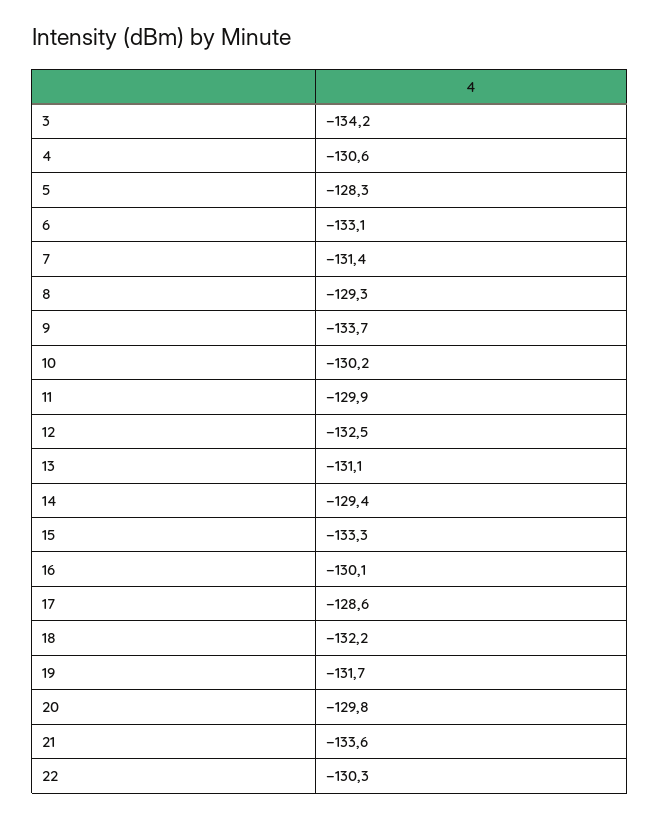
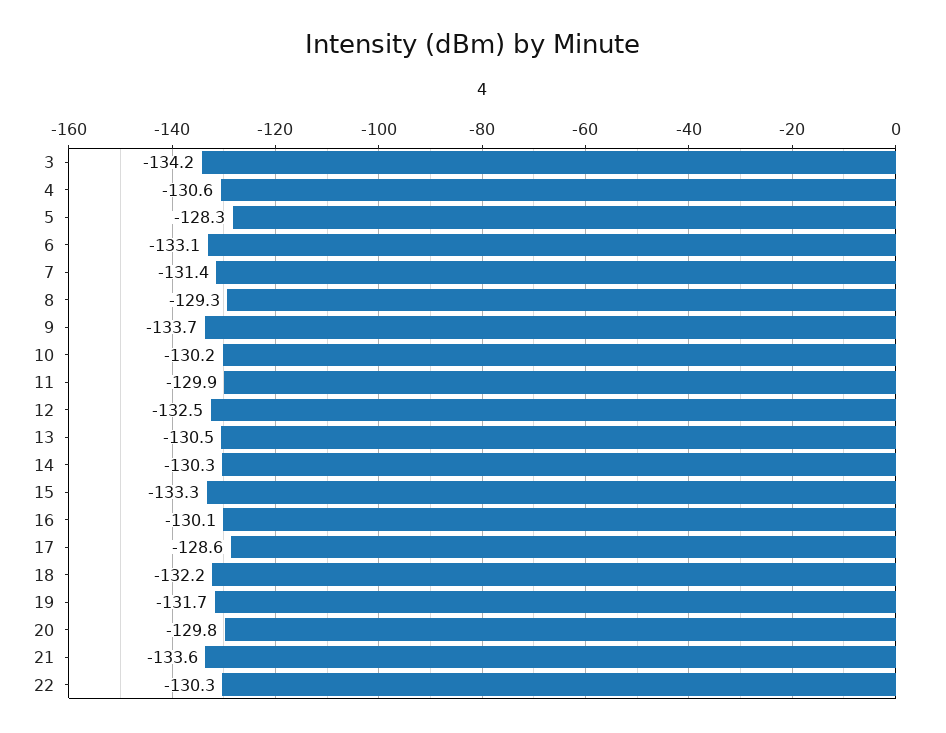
13: -131.1 -> -130.5
14: -129.4 -> -130.3

